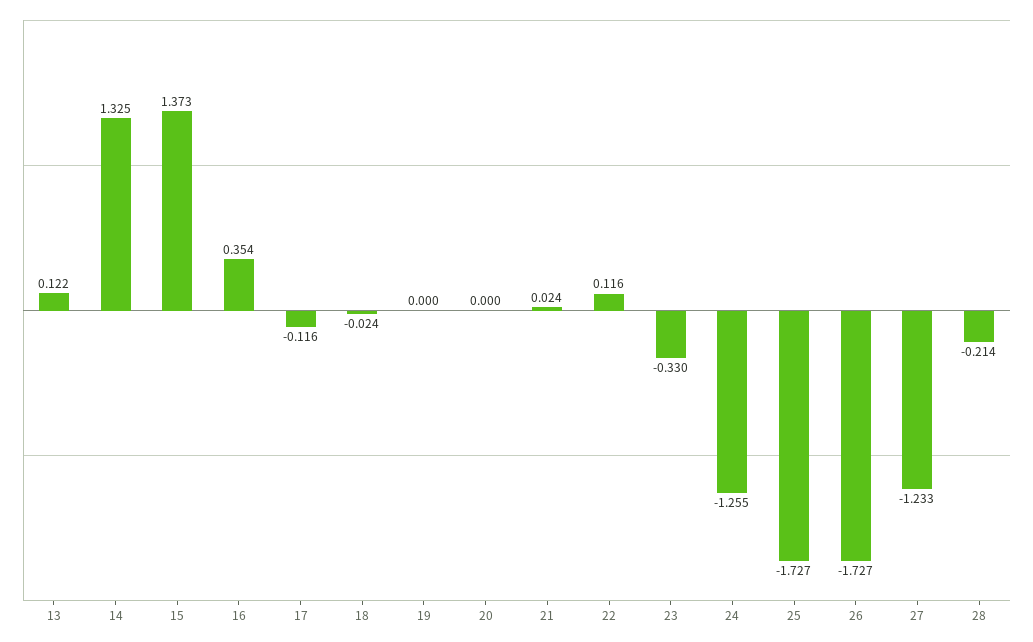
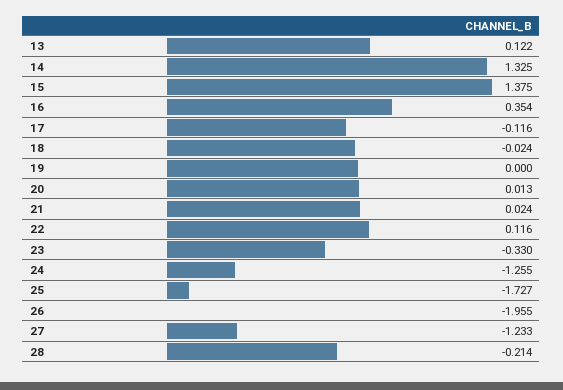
15: 1.373 -> 1.375
20: 0 -> 0.013
26: -1.727 -> -1.955

